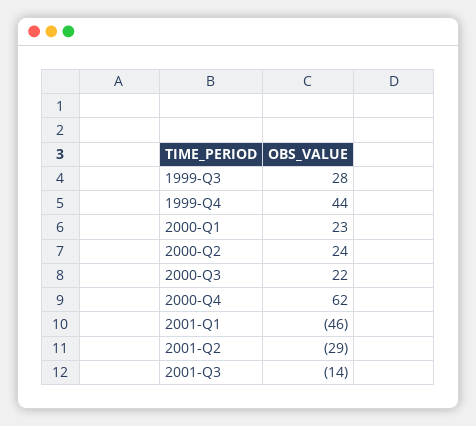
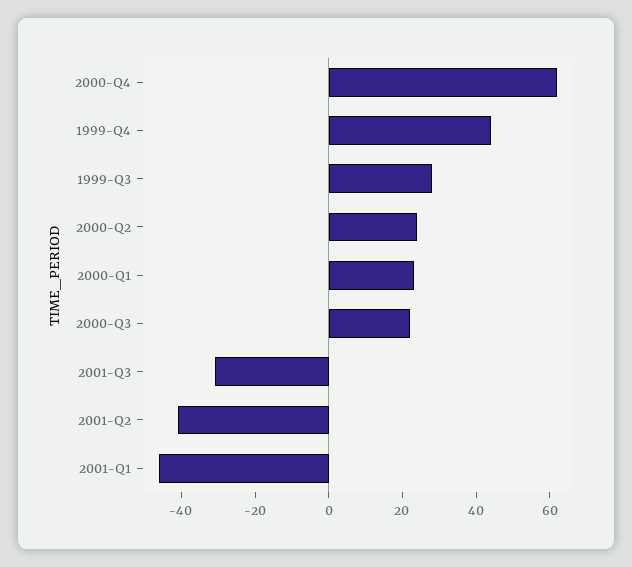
2001-Q2: -29 -> -40
2001-Q3: -14 -> -30

